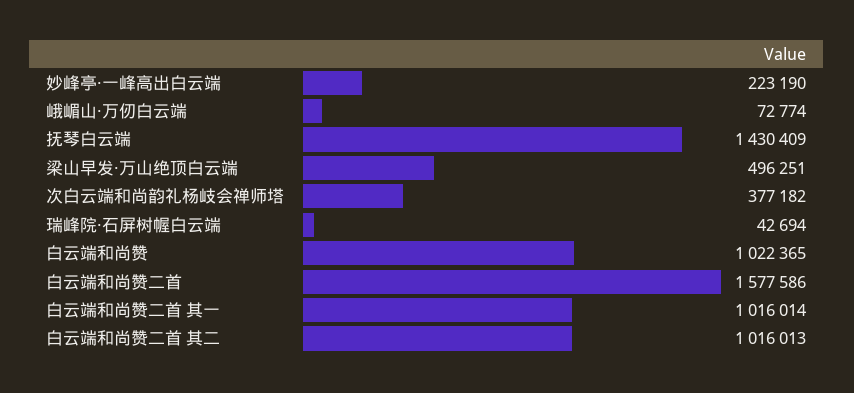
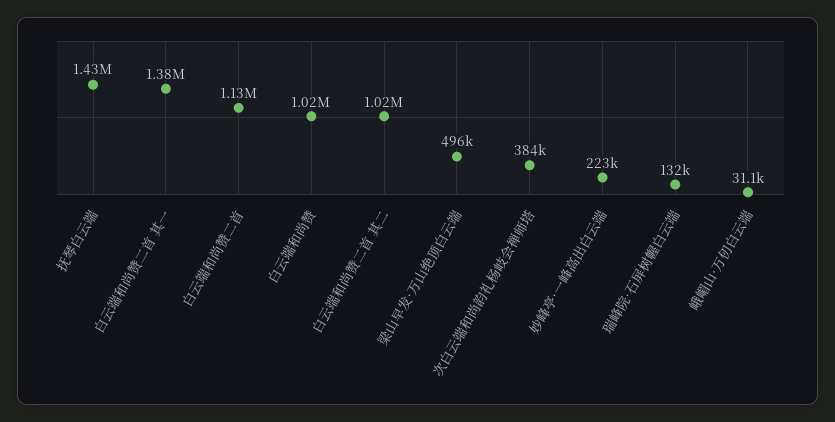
峨嵋山·万仞白云端: 72774 -> 31100
次白云端和尚韵礼杨岐会禅师塔: 377182 -> 384000
瑞峰院·石屏树幄白云端: 42694 -> 132000
白云端和尚赞二首: 1577586 -> 1130000
白云端和尚赞二首 其一: 1016014 -> 1380000

